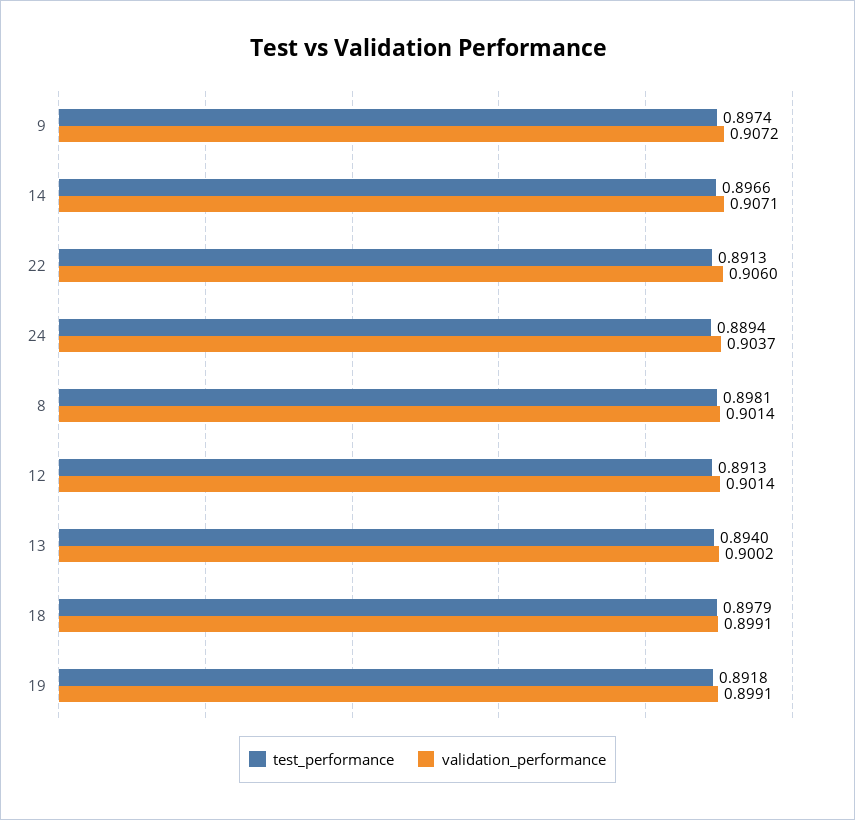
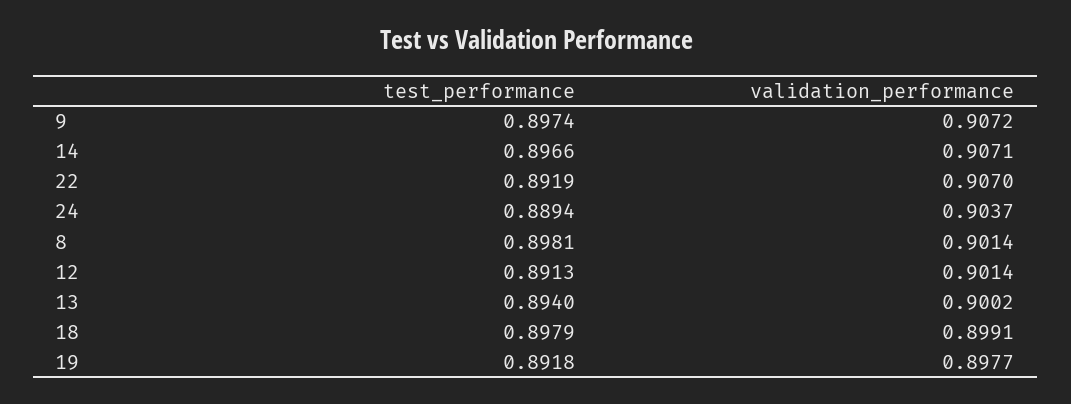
test_performance, 22: 0.8913 -> 0.8919
validation_performance, 22: 0.906 -> 0.907
validation_performance, 19: 0.8991 -> 0.8977

